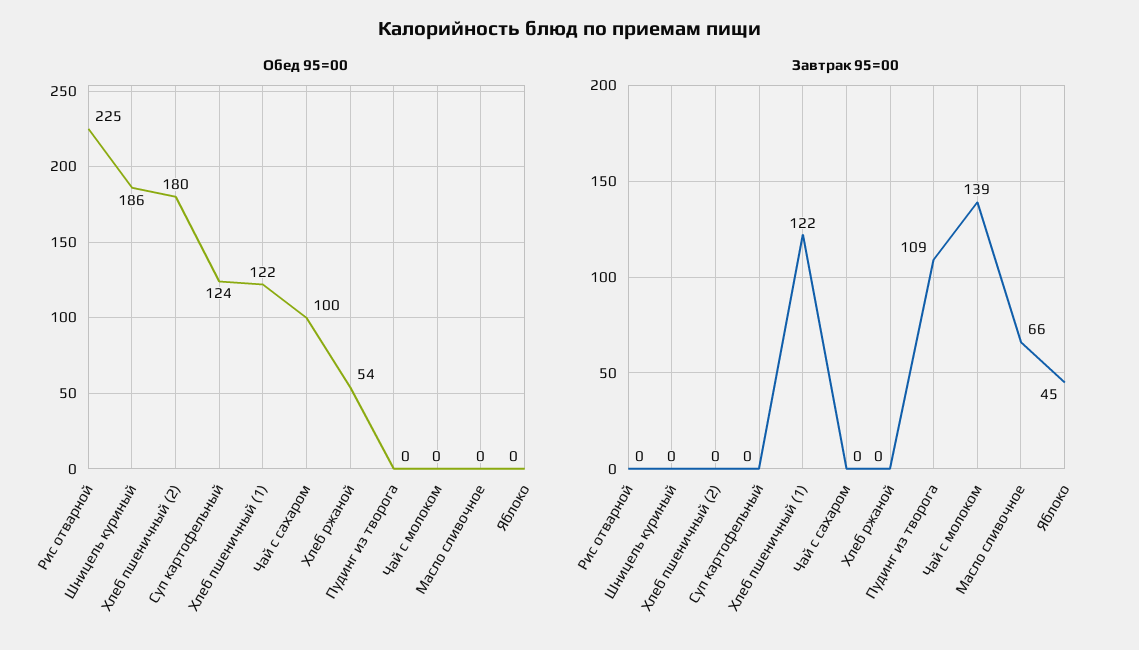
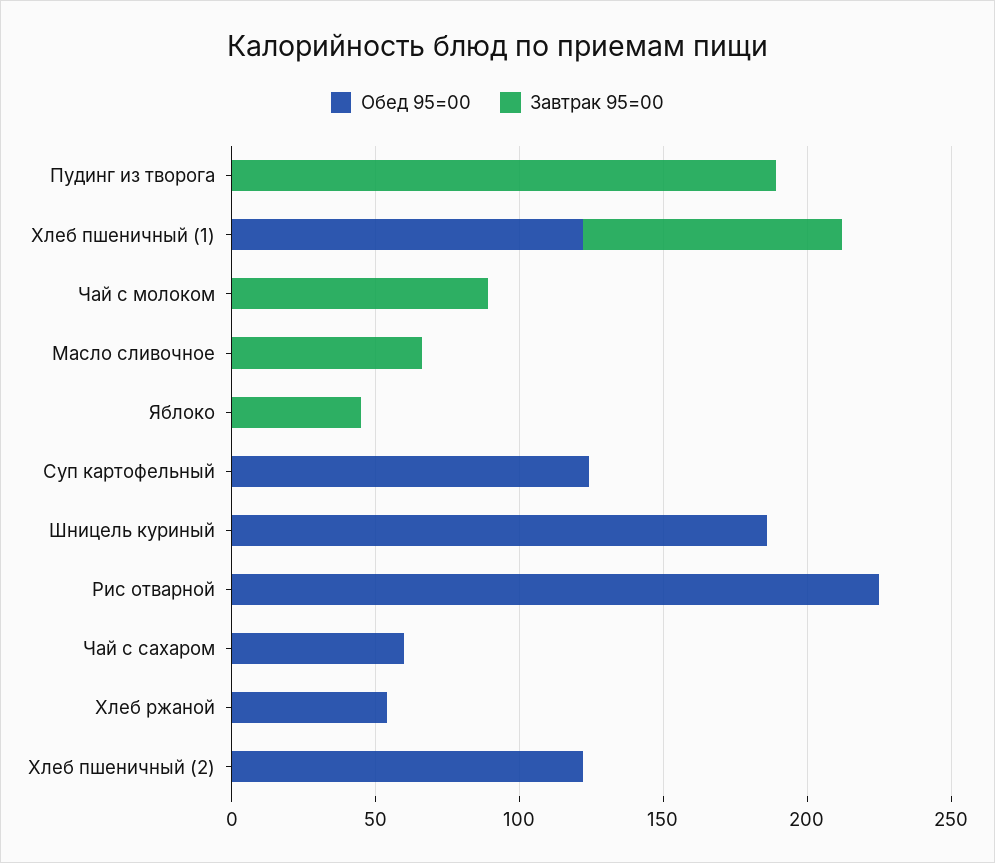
Обед 95=00, Хлеб пшеничный (2): 180 -> 120
Обед 95=00, Чай с сахаром: 100 -> 60
Завтрак 95=00, Хлеб пшеничный (1): 122 -> 90
Завтрак 95=00, Пудинг из творога: 109 -> 190
Завтрак 95=00, Чай с молоком: 139 -> 90

